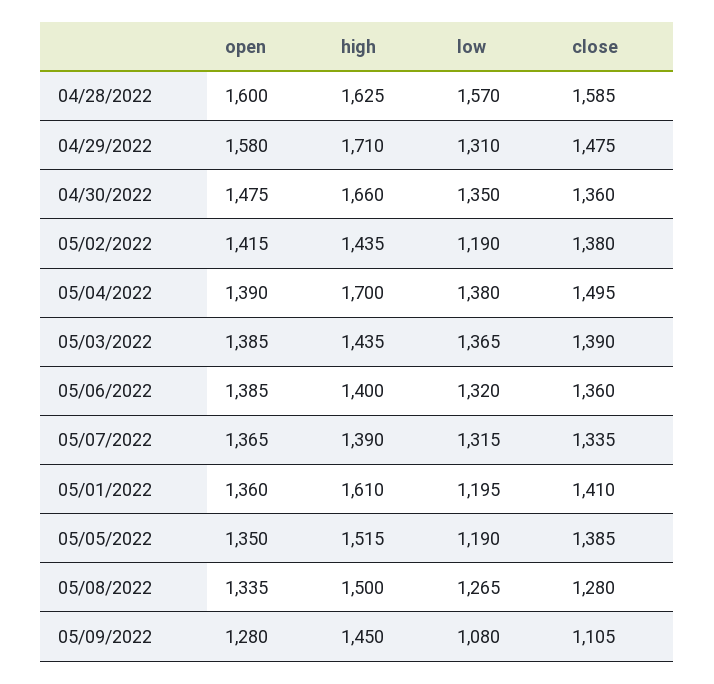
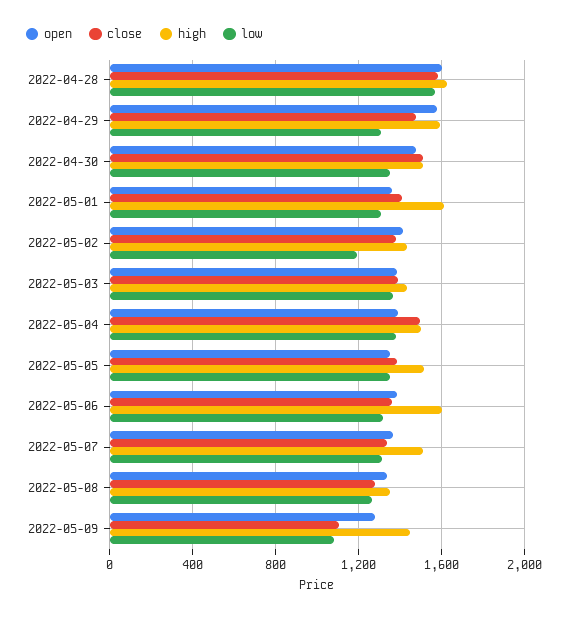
high, 04/29/2022: 1710 -> 1600
high, 04/30/2022: 1660 -> 1500
close, 04/30/2022: 1360 -> 1500
high, 05/04/2022: 1700 -> 1500
high, 05/06/2022: 1400 -> 1600
high, 05/07/2022: 1390 -> 1500
low, 05/01/2022: 1195 -> 1300
low, 05/05/2022: 1190 -> 1350
high, 05/08/2022: 1500 -> 1350

